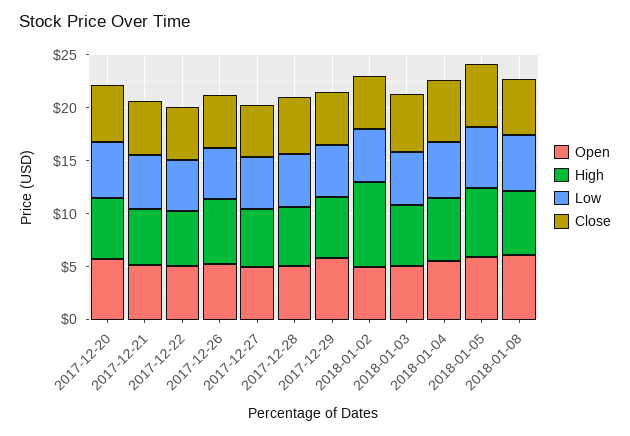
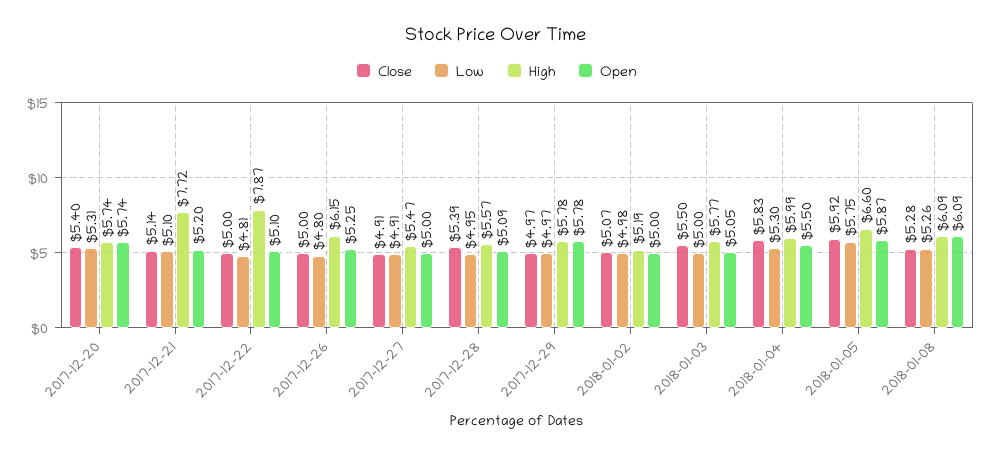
High, 2017-12-21: 5 -> 7.72
High, 2017-12-22: 5 -> 7.87
High, 2018-01-02: 8 -> 5.19

